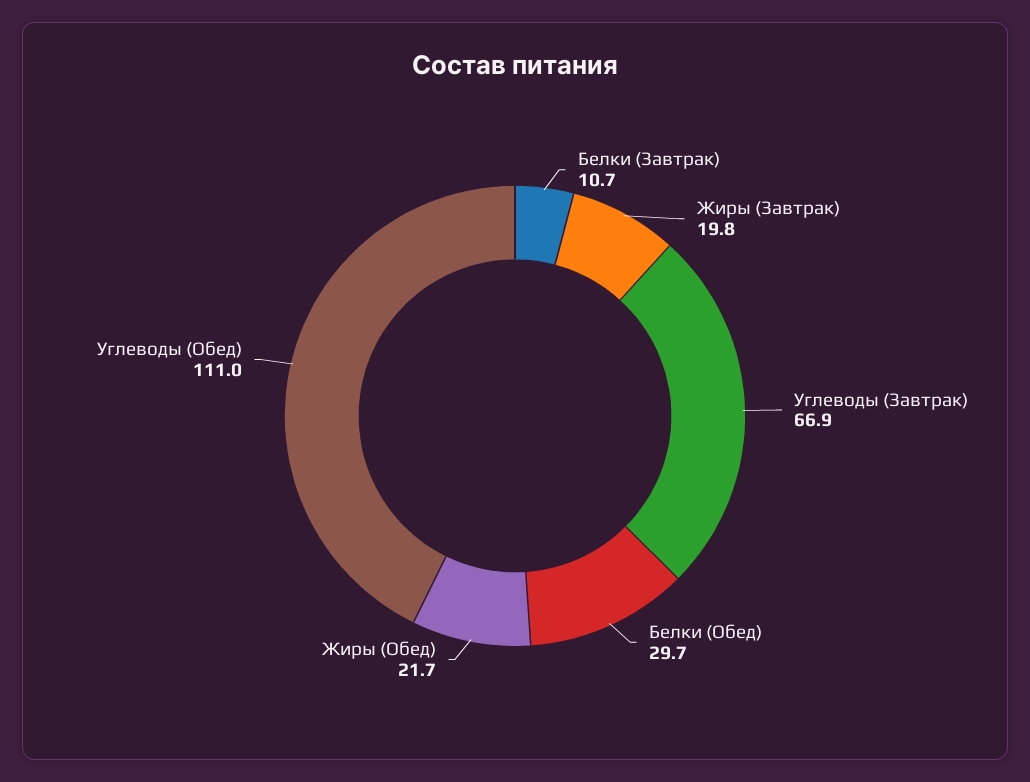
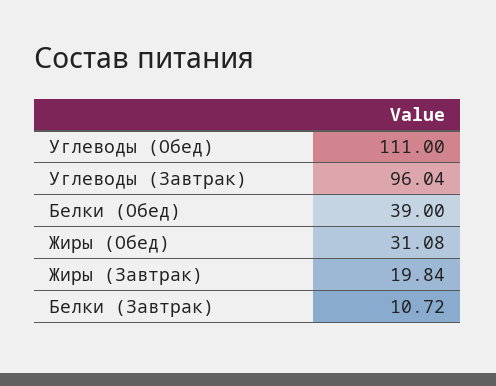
Углеводы (Завтрак): 66.9 -> 96.04
Белки (Обед): 29.7 -> 39
Жиры (Обед): 21.7 -> 31.08

